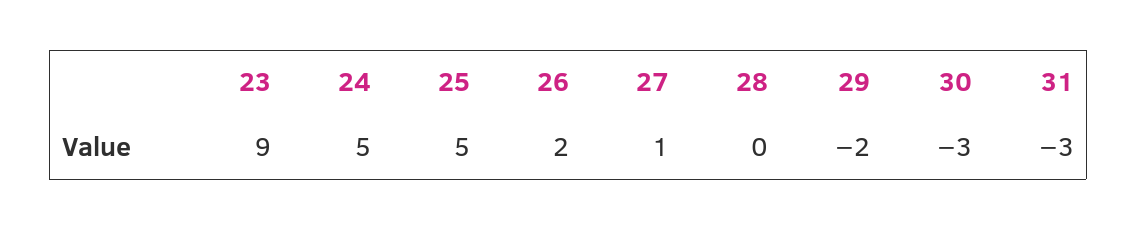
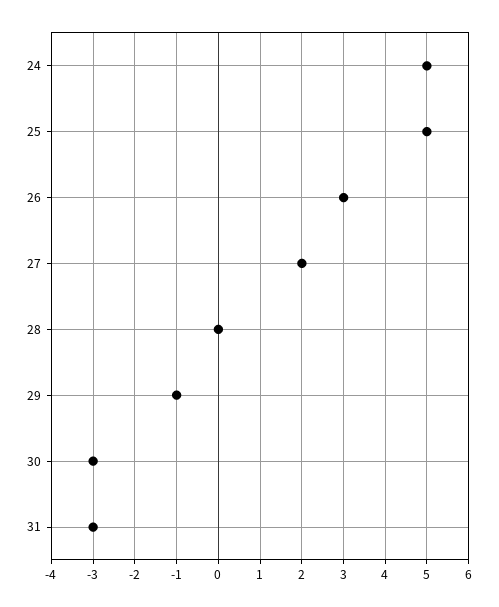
23: 9 -> none
26: 2 -> 3
27: 1 -> 2
29: -2 -> -1

